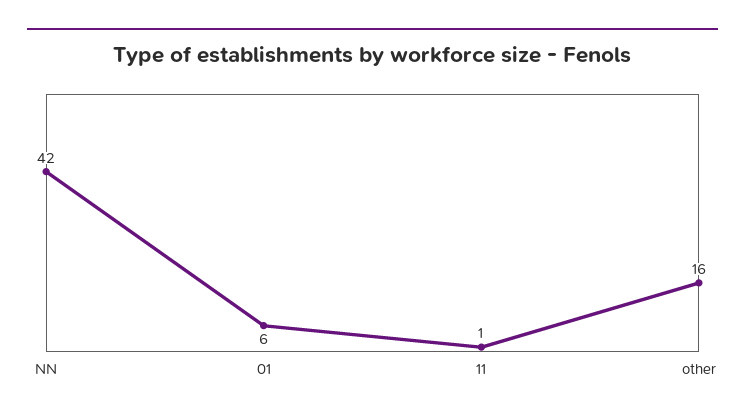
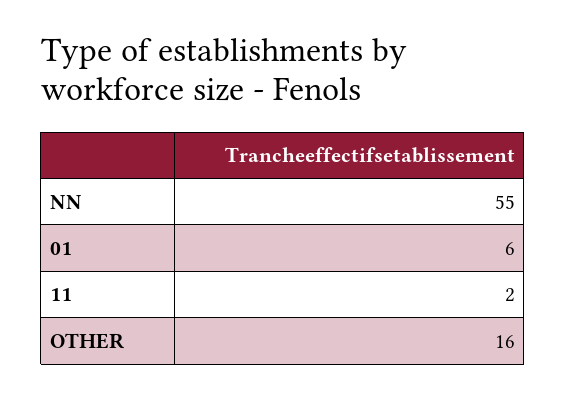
NN: 42 -> 55
11: 1 -> 2

